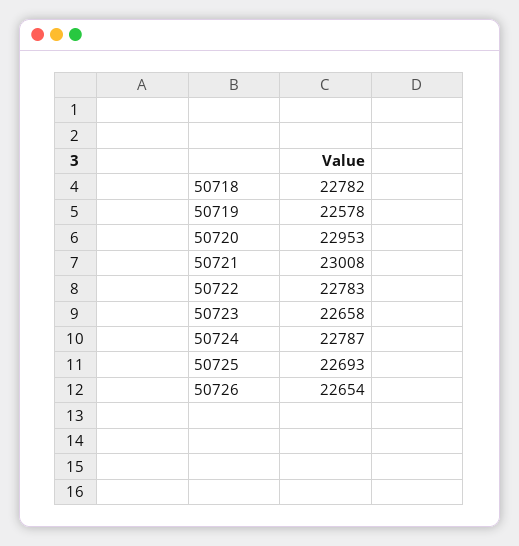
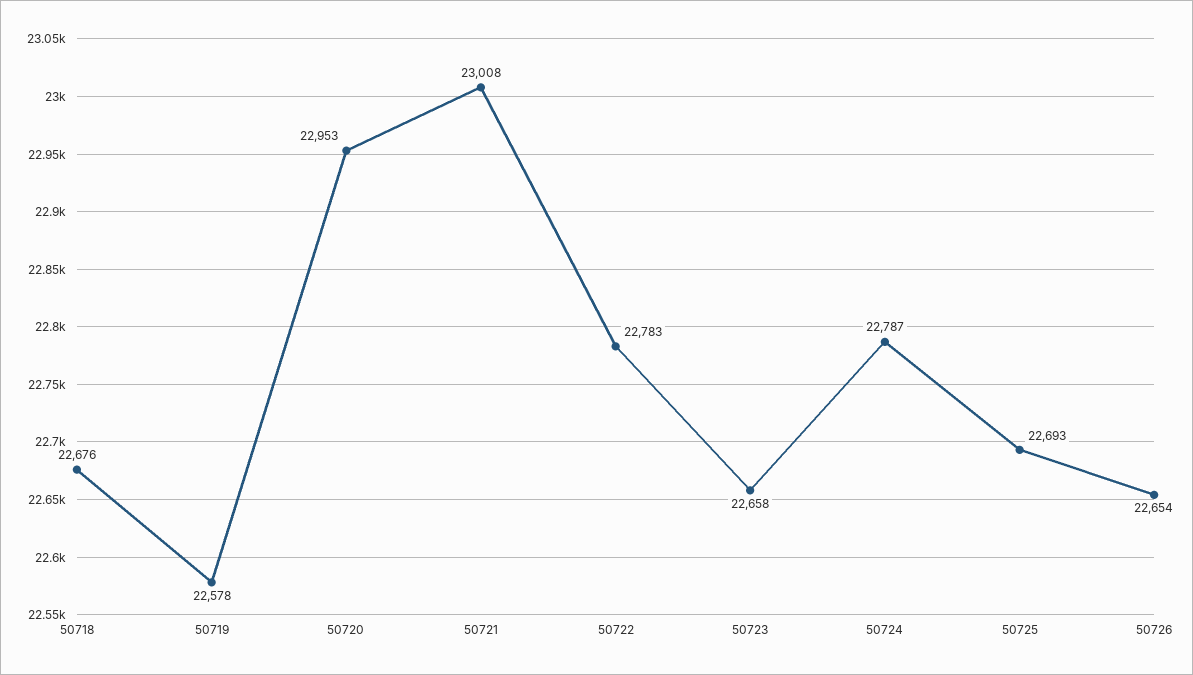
50718: 22782 -> 22676

